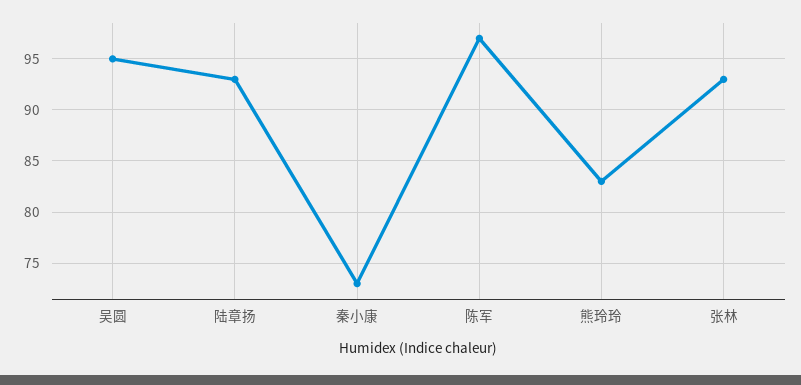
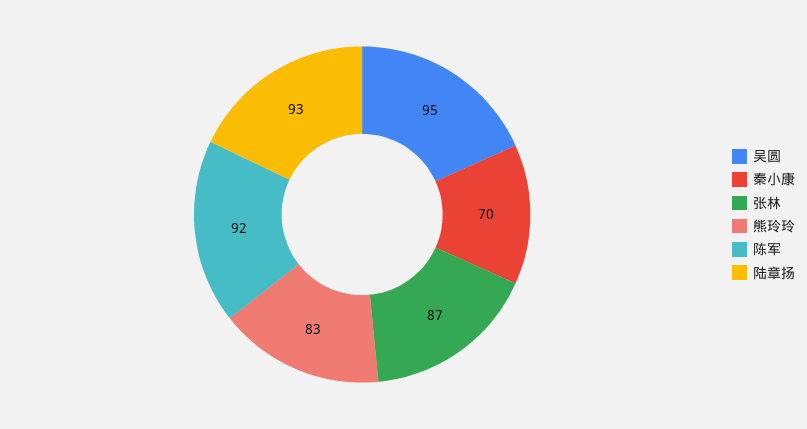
秦小康: 73 -> 70
陈军: 97 -> 92
张林: 93 -> 87

